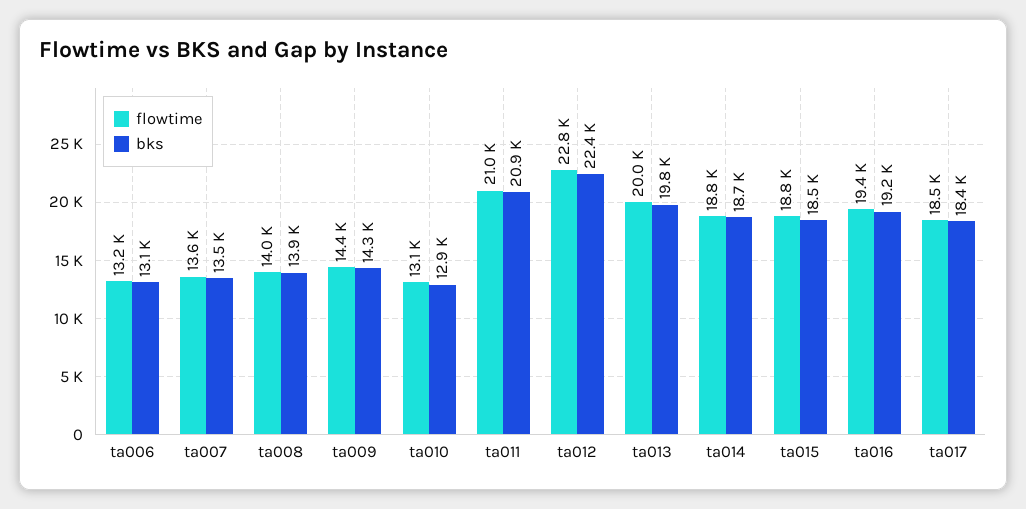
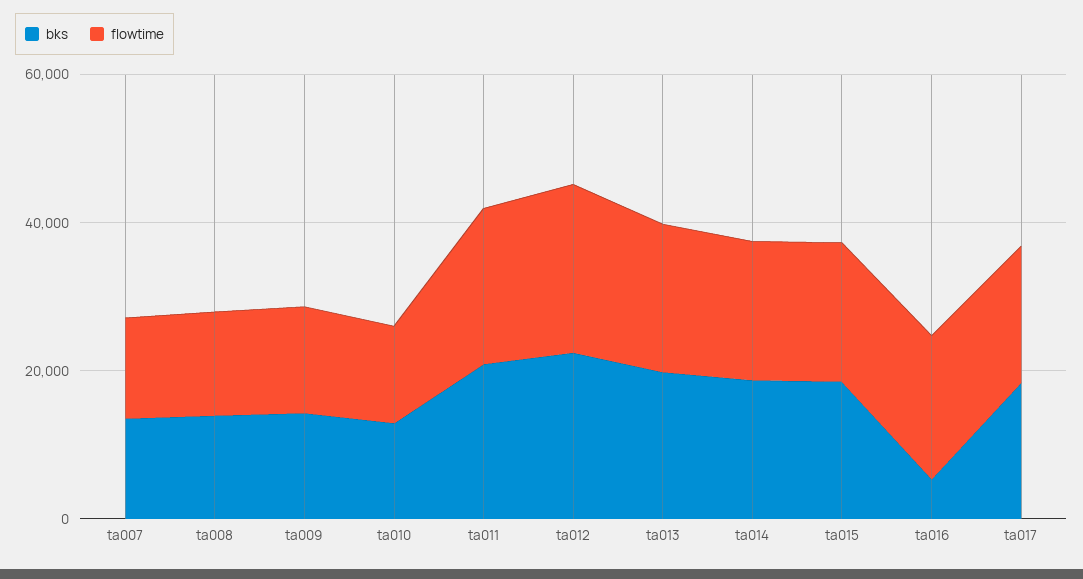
flowtime, ta006: 13200 -> none
bks, ta006: 13100 -> none
bks, ta016: 19200 -> 5000

